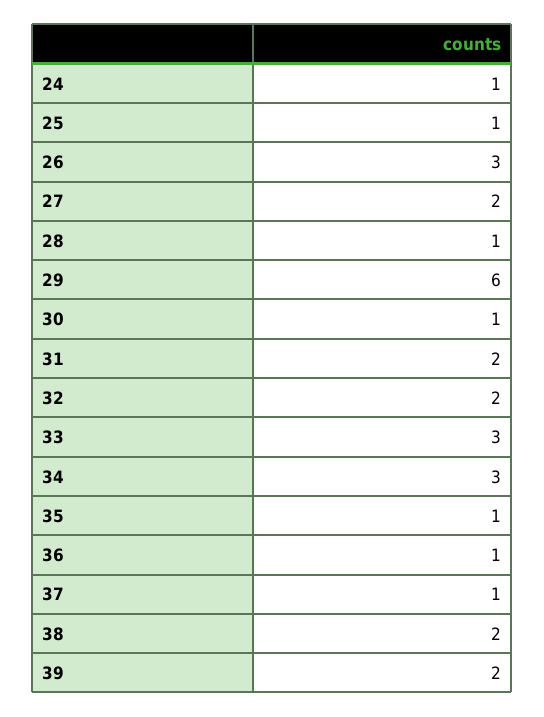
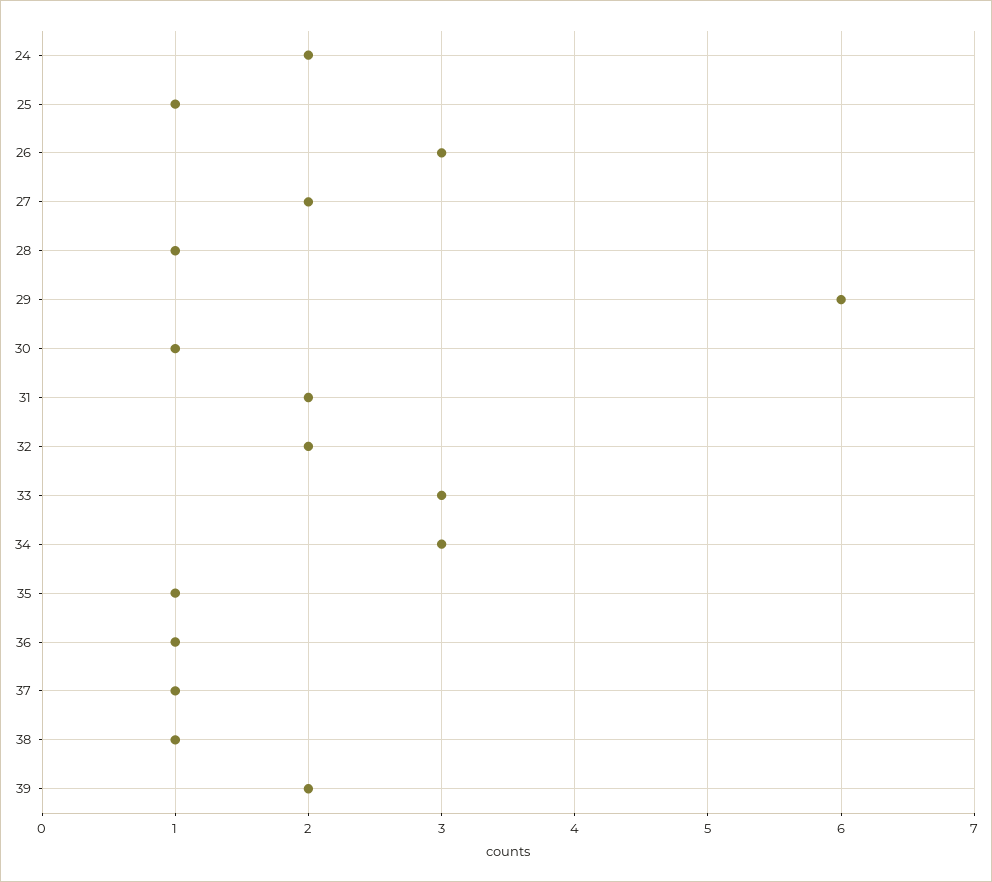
24: 1 -> 2
38: 2 -> 1

